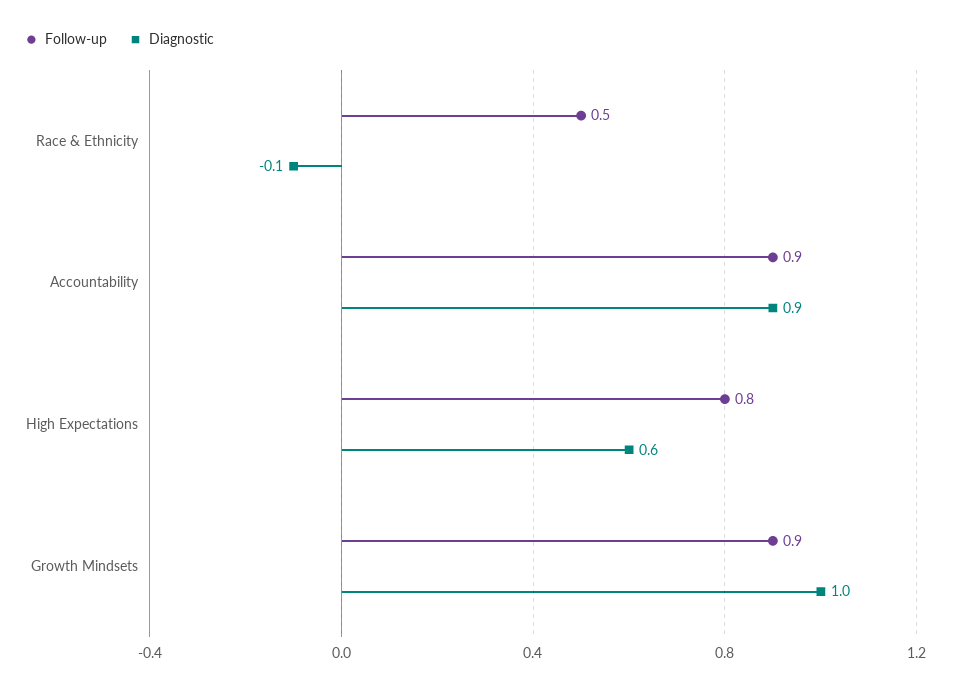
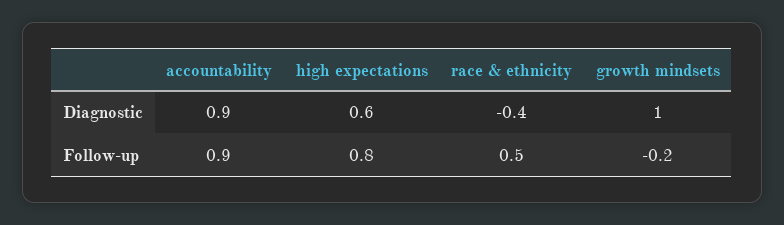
Diagnostic, Race & Ethnicity: -0.1 -> -0.4
Follow-up, Growth Mindsets: 0.9 -> -0.2

